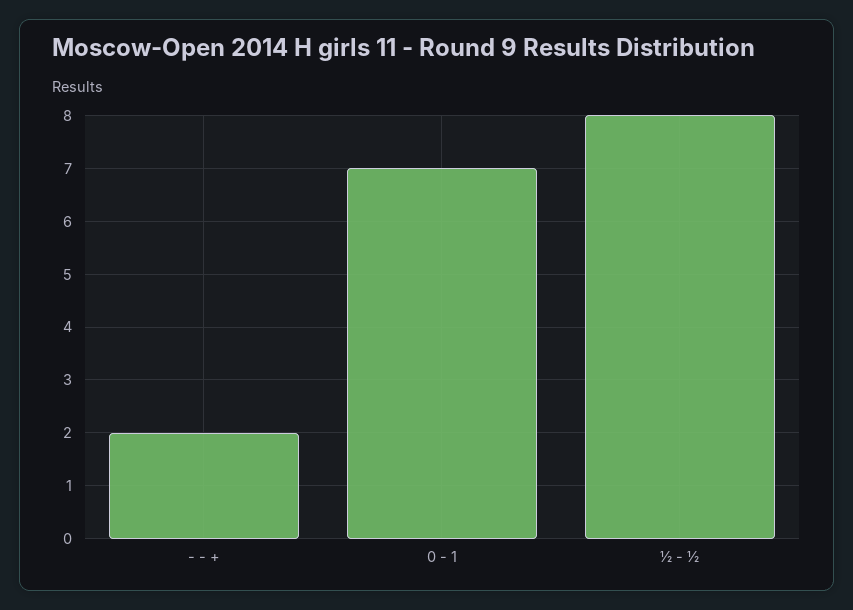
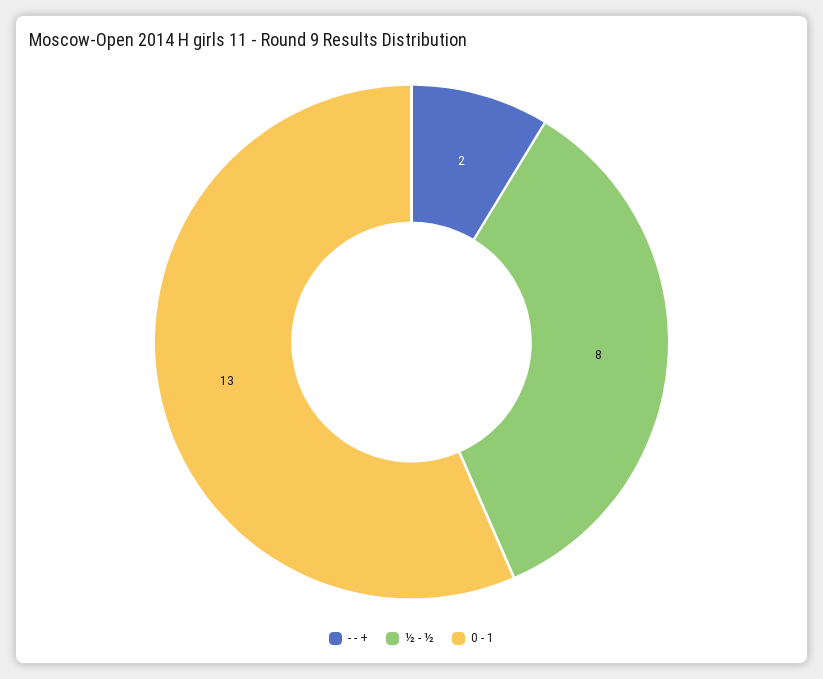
0 - 1: 7 -> 13

